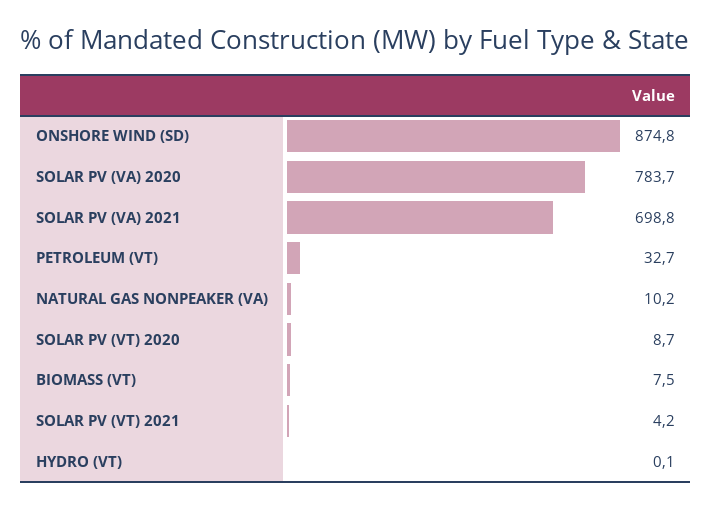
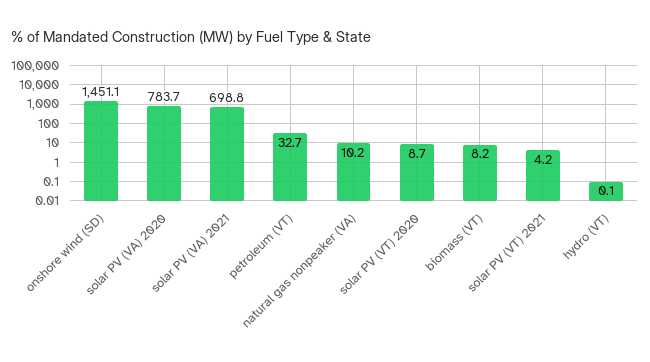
ONSHORE WIND (SD): 874.8 -> 1451.1
BIOMASS (VT): 7.5 -> 8.2

